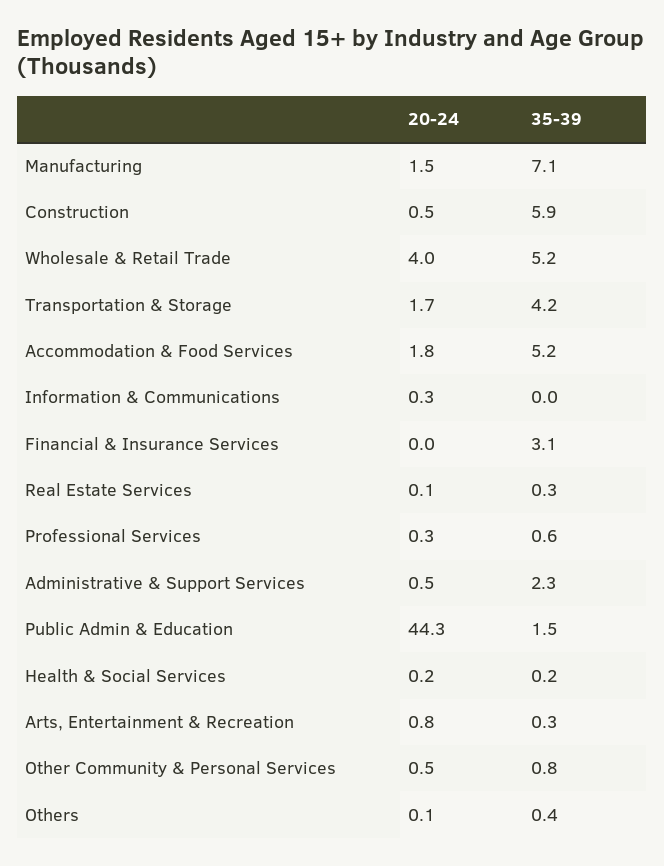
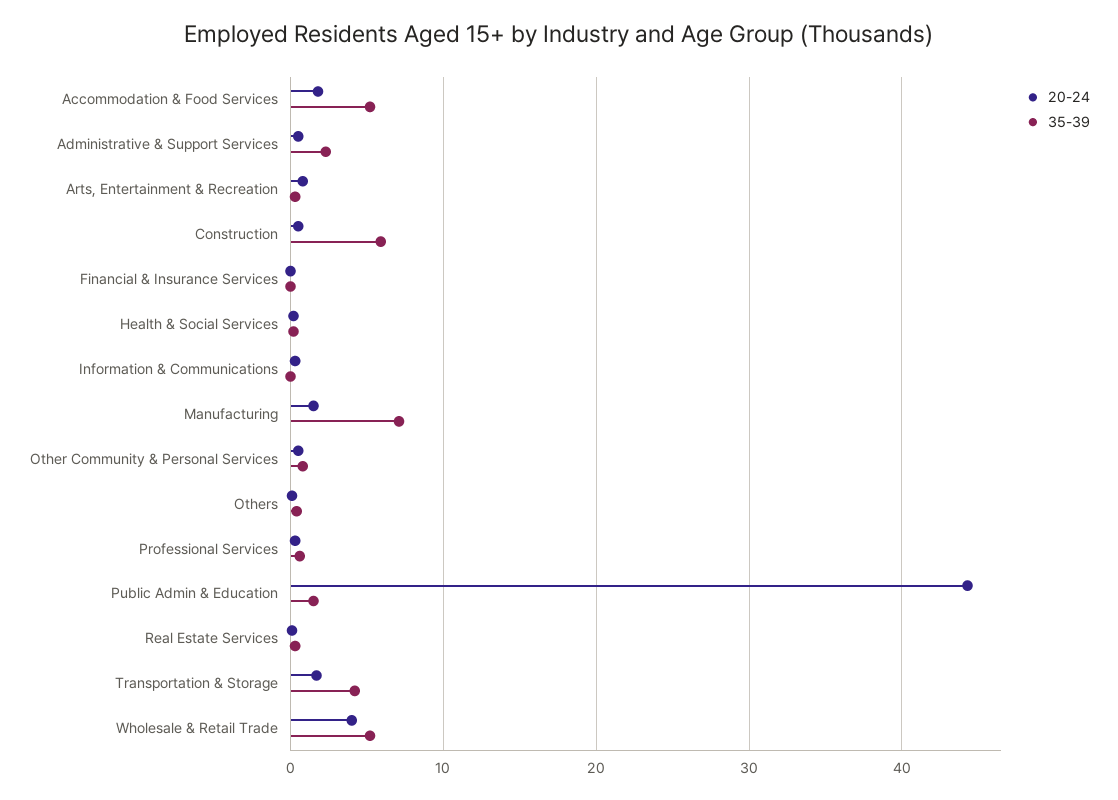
35-39, Financial & Insurance Services: 3.1 -> 0

